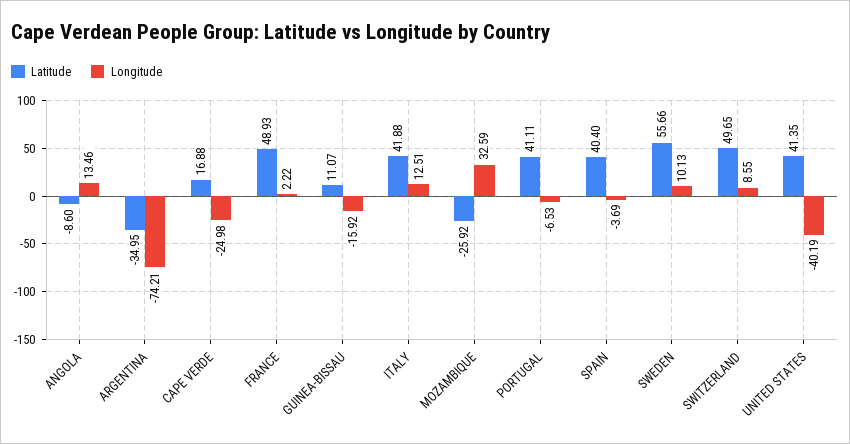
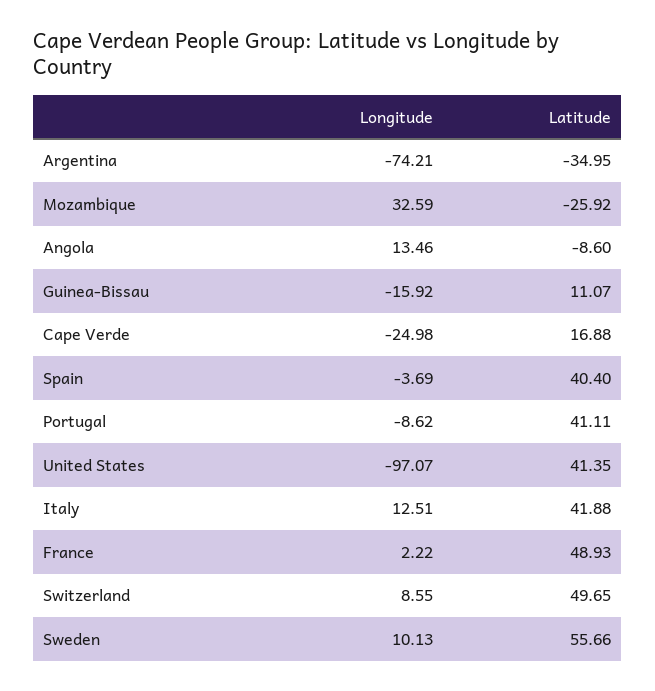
Longitude, PORTUGAL: -6.53 -> -8.62
Longitude, UNITED STATES: -40.19 -> -97.07

